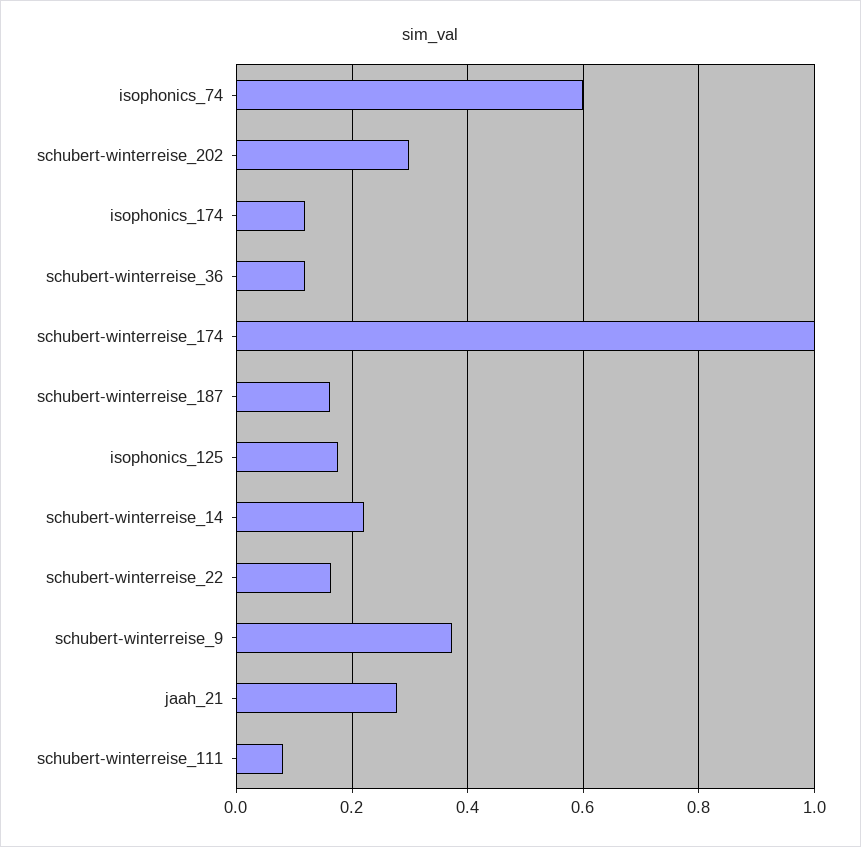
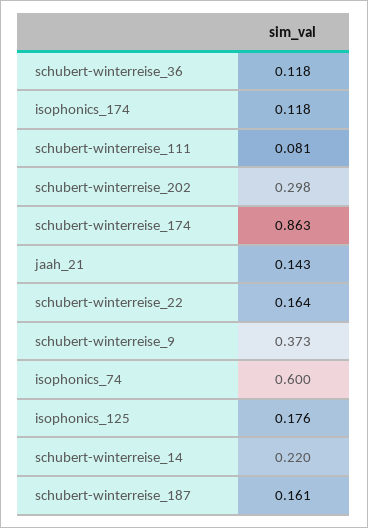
schubert-winterreise_174: 1 -> 0.863
jaah_21: 0.28 -> 0.143

